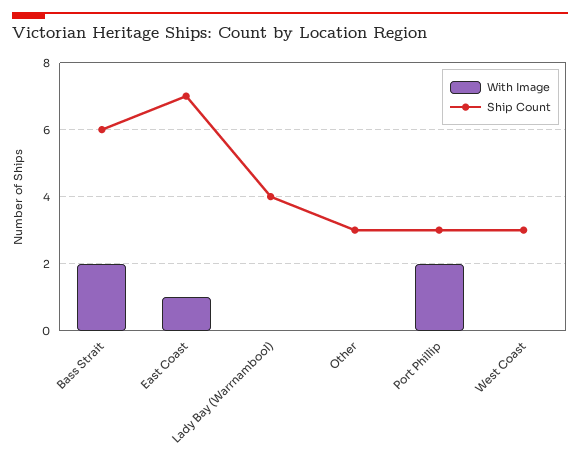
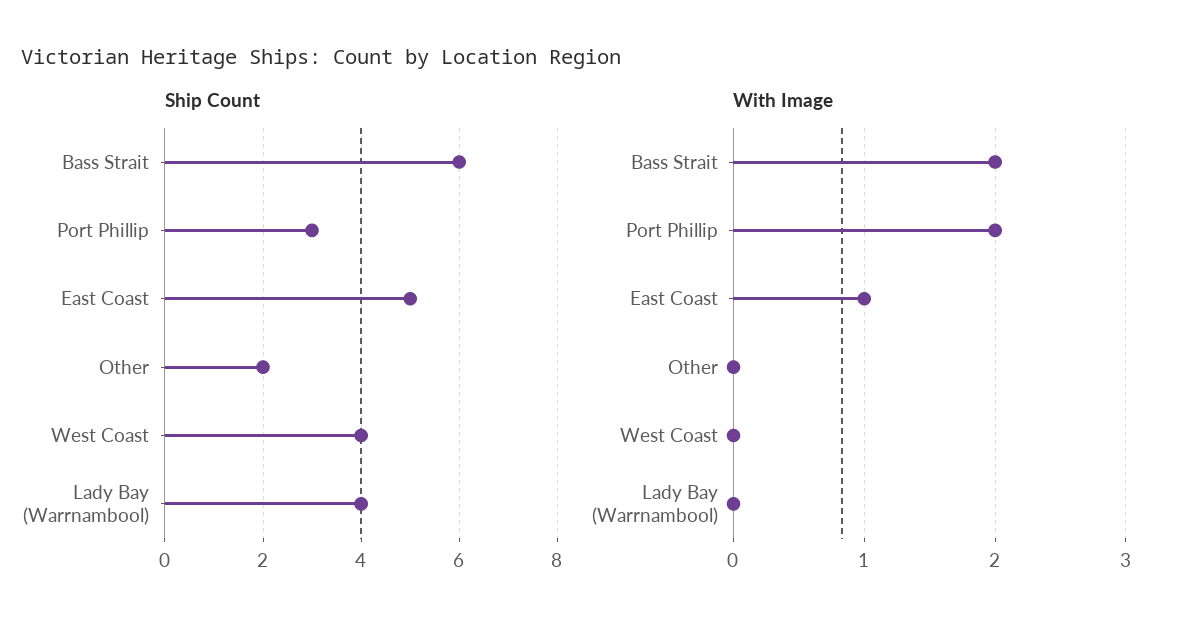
Ship Count, East Coast: 7 -> 5
Ship Count, Other: 3 -> 2
Ship Count, West Coast: 3 -> 4

